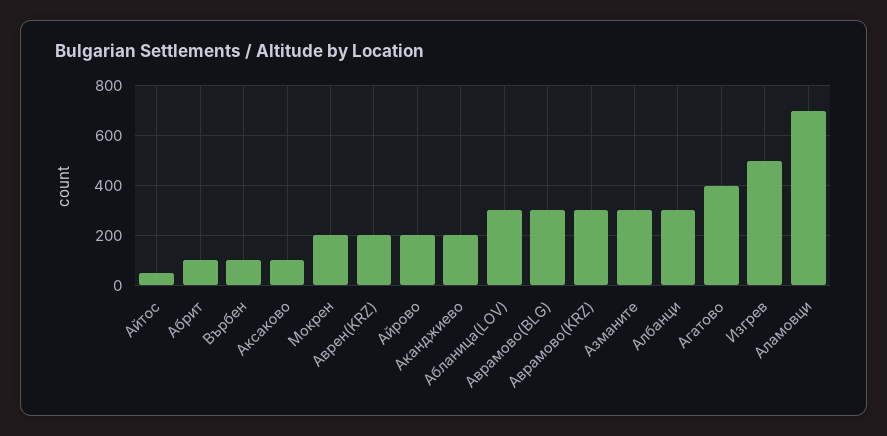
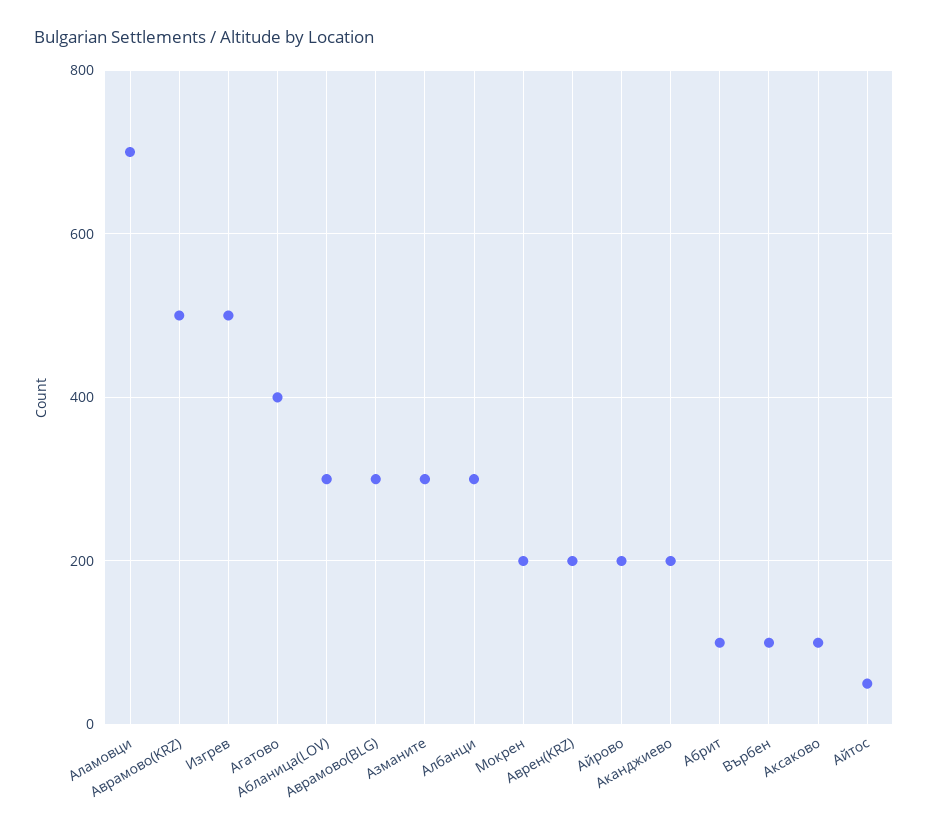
Аврамово(KRZ): 300 -> 500

